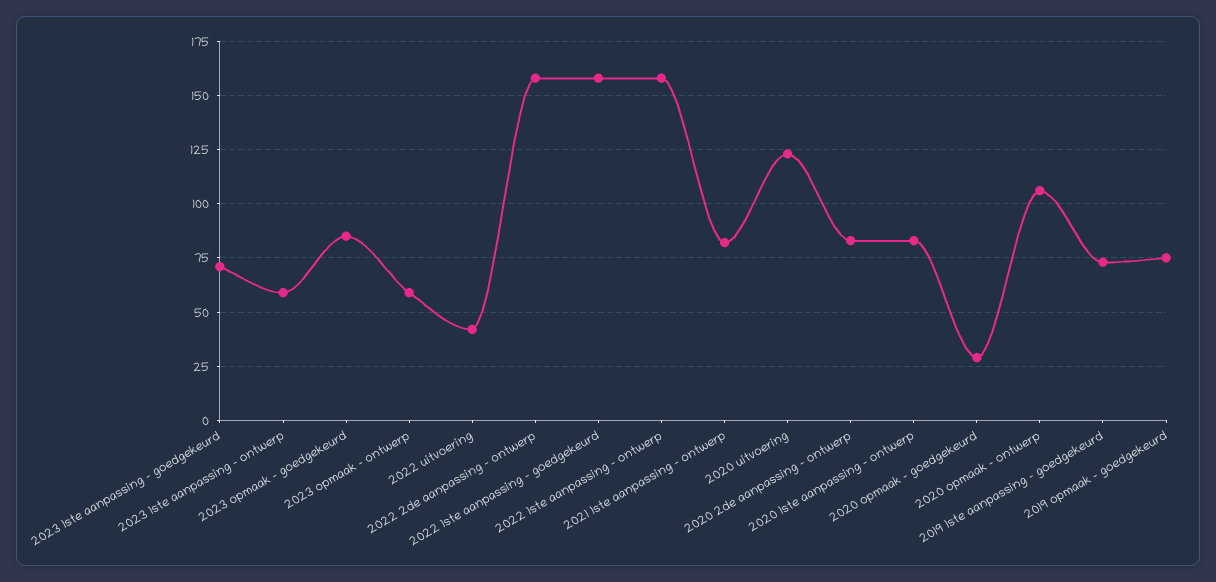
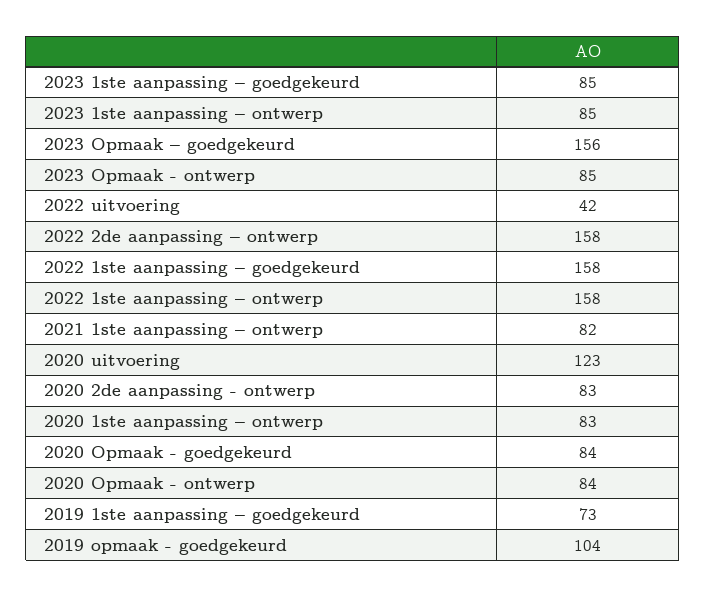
2023 1ste aanpassing – goedgekeurd: 70 -> 85
2023 1ste aanpassing – ontwerp: 60 -> 85
2023 opmaak – goedgekeurd: 85 -> 156
2023 opmaak - ontwerp: 60 -> 85
2020 opmaak - goedgekeurd: 30 -> 84
2020 opmaak - ontwerp: 105 -> 84
2019 opmaak - goedgekeurd: 75 -> 104

